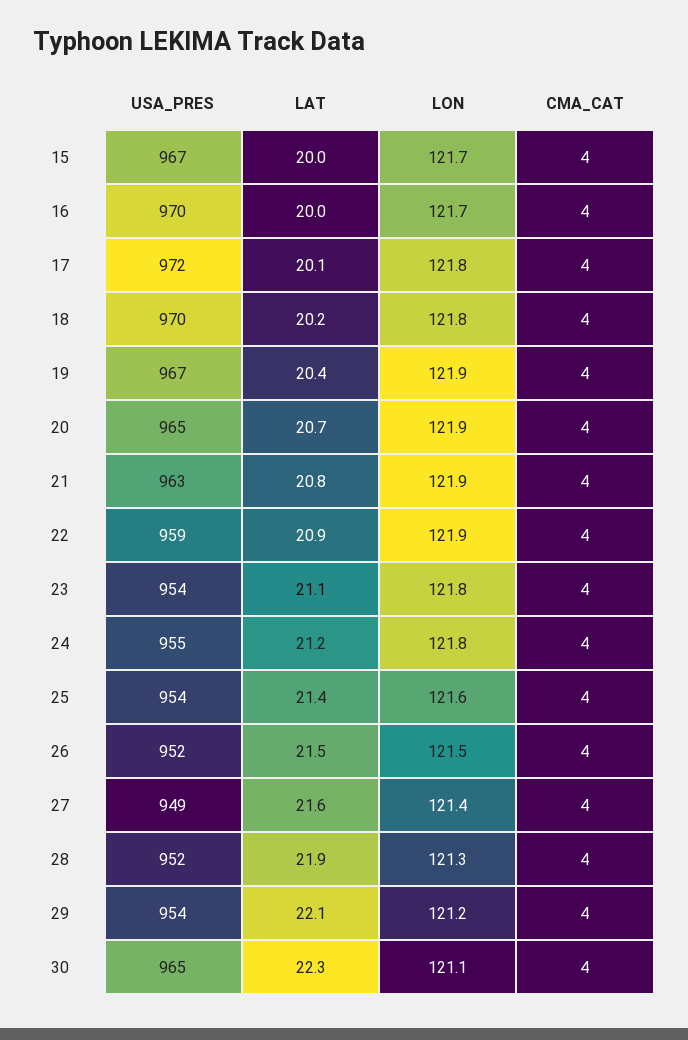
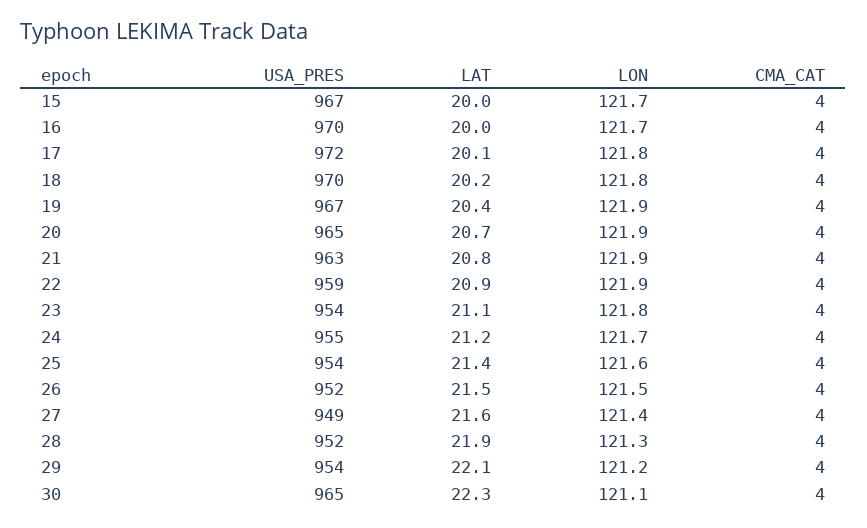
LON, 24: 121.8 -> 121.7

